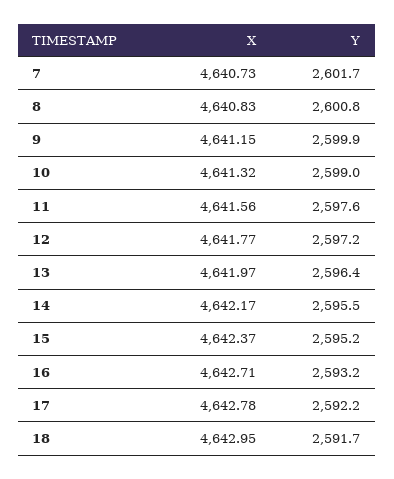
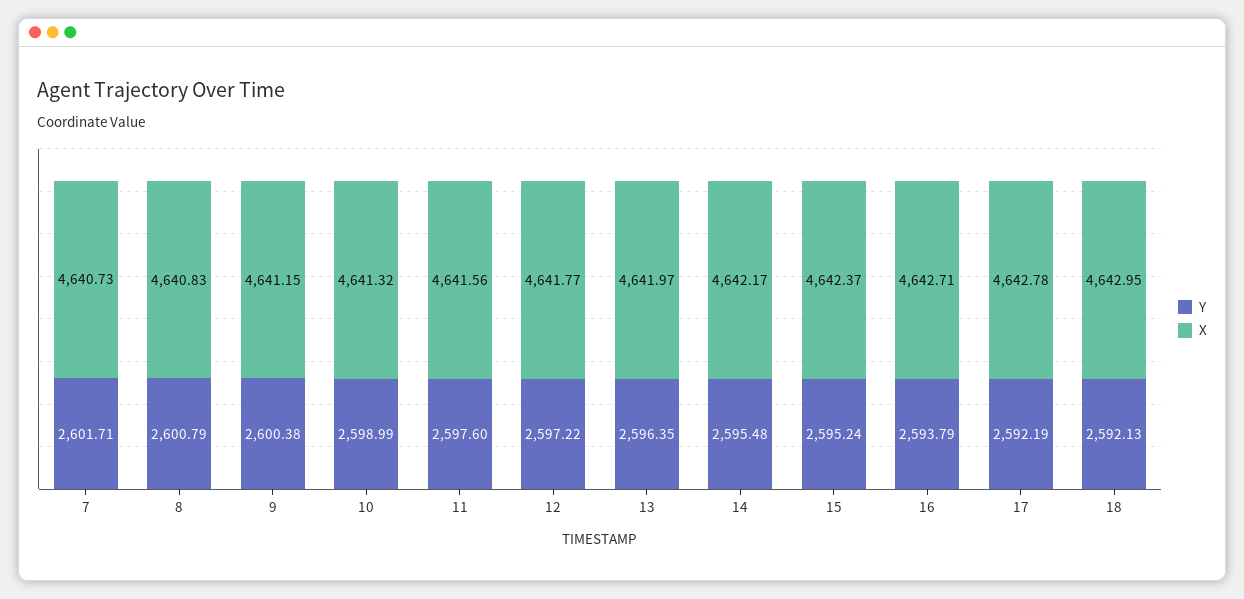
Y, 9: 2599.9 -> 2600.38
Y, 16: 2593.2 -> 2593.79
Y, 18: 2591.7 -> 2592.13

